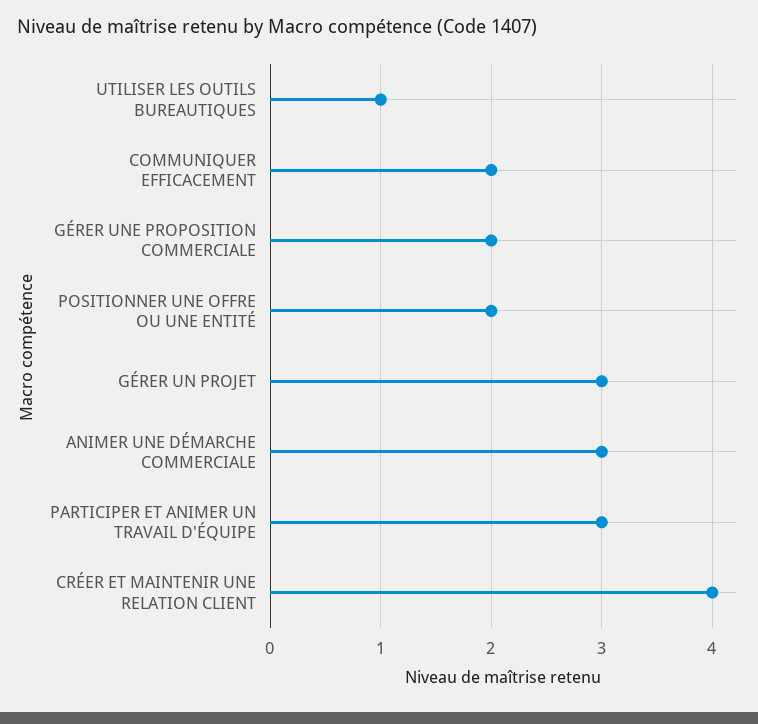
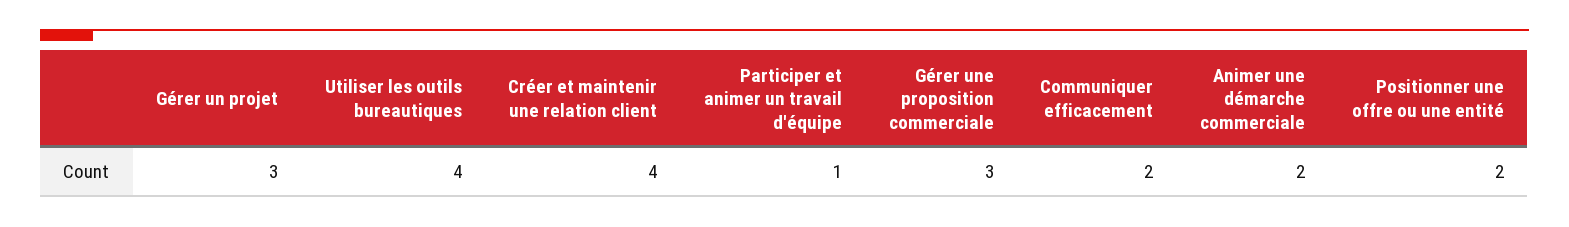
UTILISER LES OUTILS BUREAUTIQUES: 1 -> 4
GÉRER UNE PROPOSITION COMMERCIALE: 2 -> 3
ANIMER UNE DÉMARCHE COMMERCIALE: 3 -> 2
PARTICIPER ET ANIMER UN TRAVAIL D'ÉQUIPE: 3 -> 1

